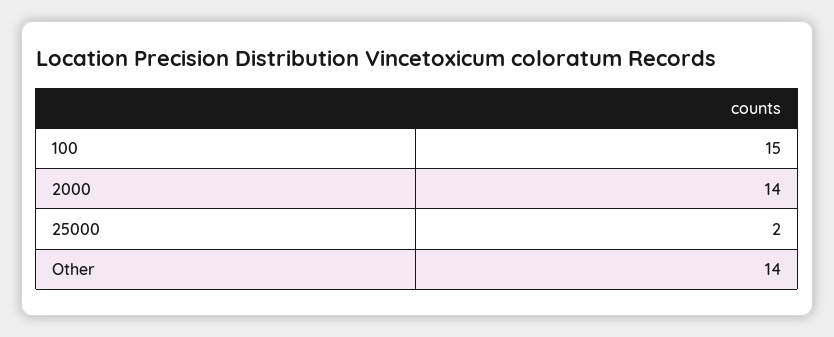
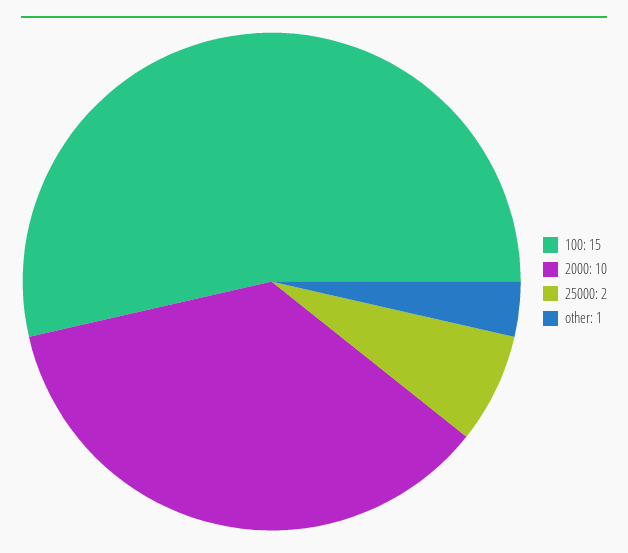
2000: 14 -> 10
Other: 14 -> 1

